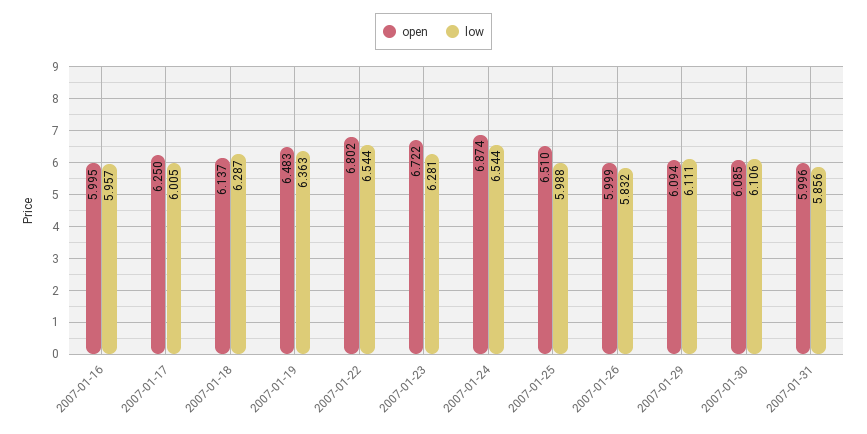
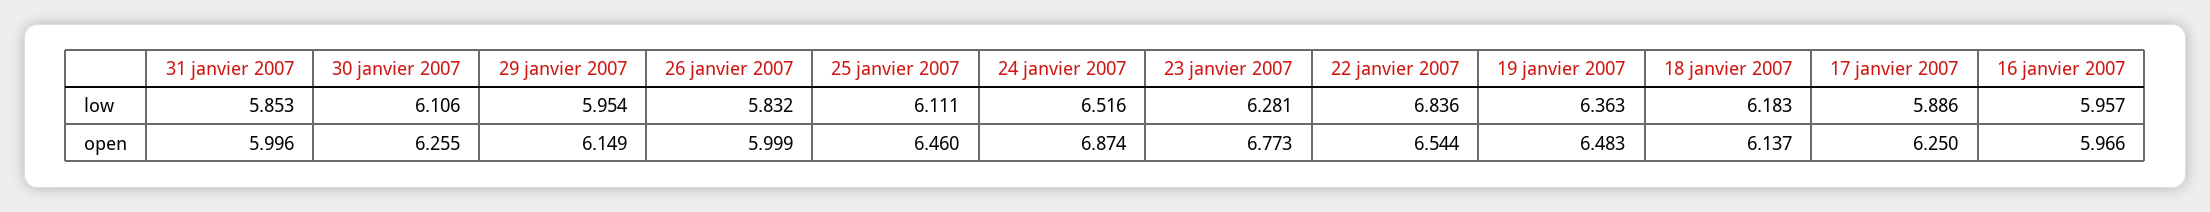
open, 2007-01-16: 5.995 -> 5.966
low, 2007-01-17: 6.005 -> 5.886
low, 2007-01-18: 6.287 -> 6.183
open, 2007-01-22: 6.802 -> 6.544
low, 2007-01-22: 6.544 -> 6.836
open, 2007-01-23: 6.722 -> 6.773
low, 2007-01-24: 6.544 -> 6.516
open, 2007-01-25: 6.51 -> 6.46
low, 2007-01-25: 5.988 -> 6.111
open, 2007-01-29: 6.094 -> 6.149
low, 2007-01-29: 6.111 -> 5.954
open, 2007-01-30: 6.085 -> 6.255
low, 2007-01-31: 5.856 -> 5.853

